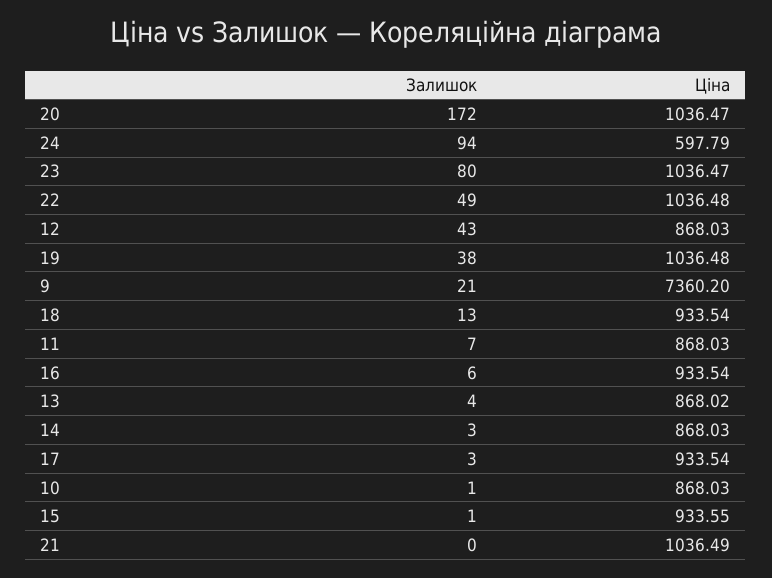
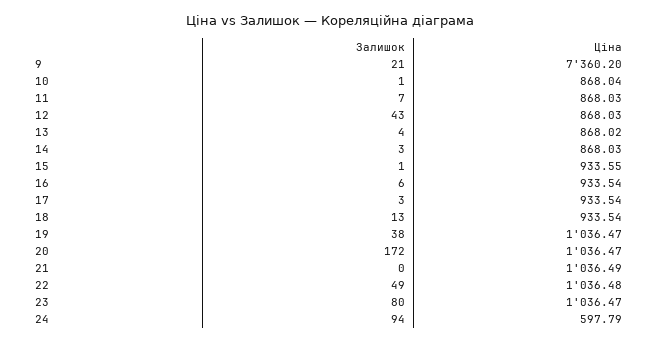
Ціна, 19: 1036.48 -> 1036.47
Ціна, 10: 868.03 -> 868.04

